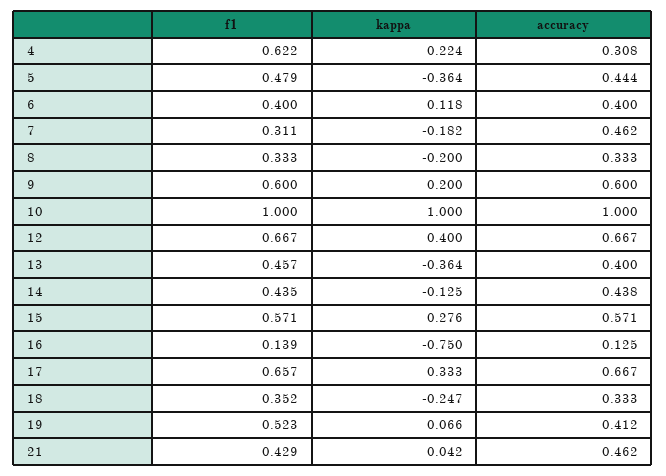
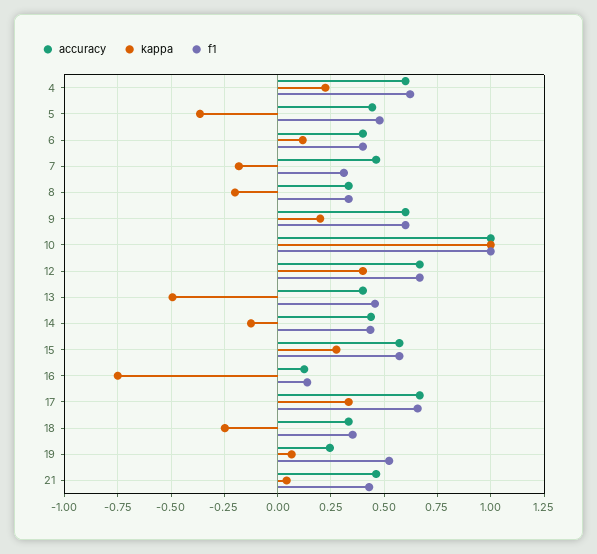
accuracy, 4: 0.308 -> 0.6
kappa, 13: -0.364 -> -0.5
accuracy, 19: 0.412 -> 0.25

